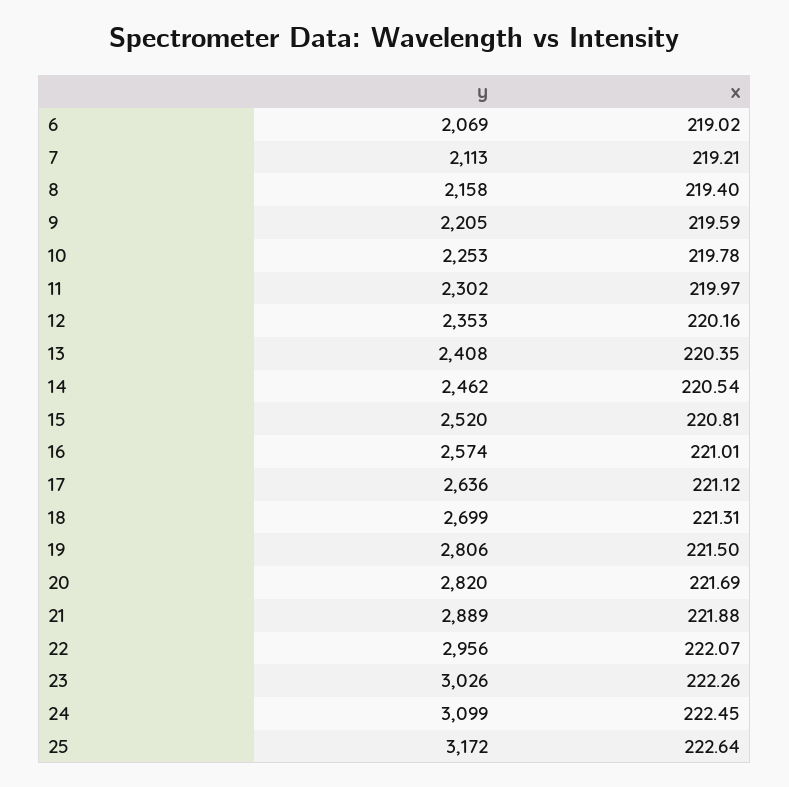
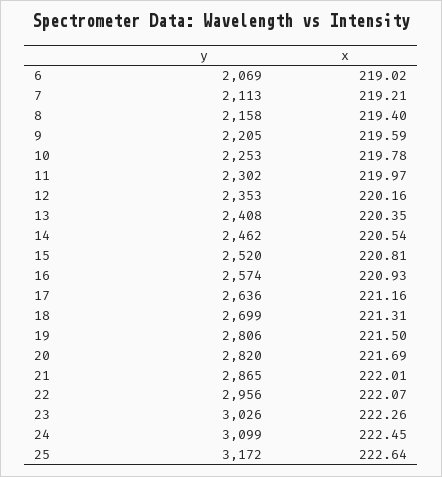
x, 16: 221.01 -> 220.93
x, 17: 221.12 -> 221.16
y, 21: 2889 -> 2865
x, 21: 221.88 -> 222.01

